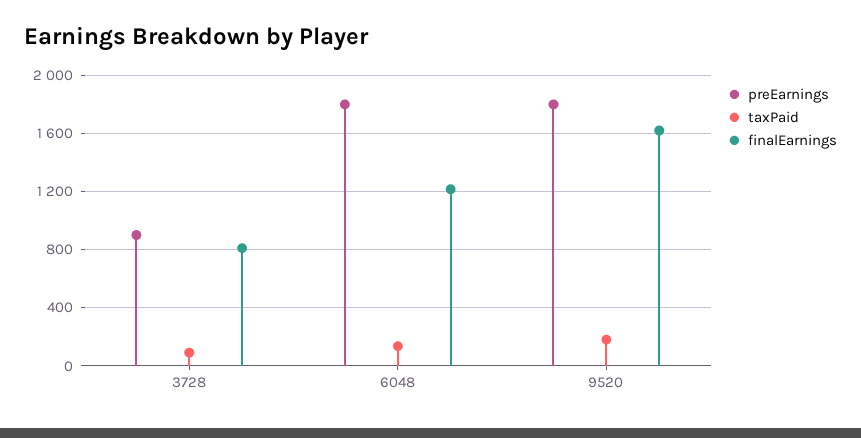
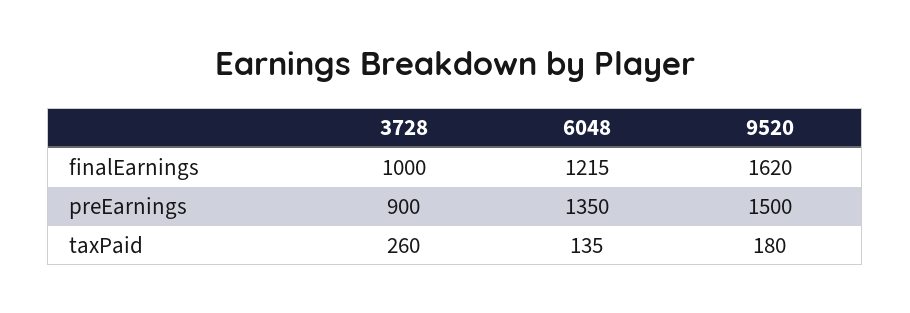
taxPaid, 3728: 100 -> 260
finalEarnings, 3728: 800 -> 1000
preEarnings, 6048: 1800 -> 1350
preEarnings, 9520: 1800 -> 1500

